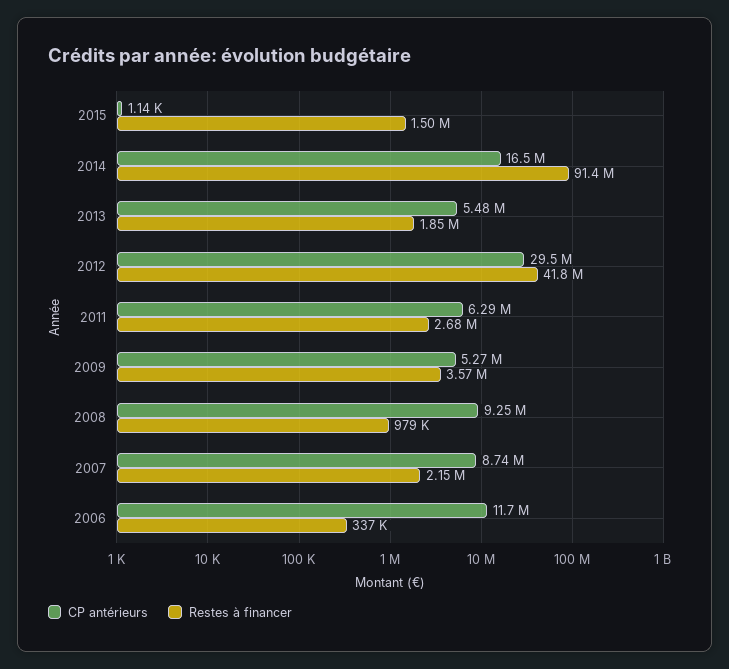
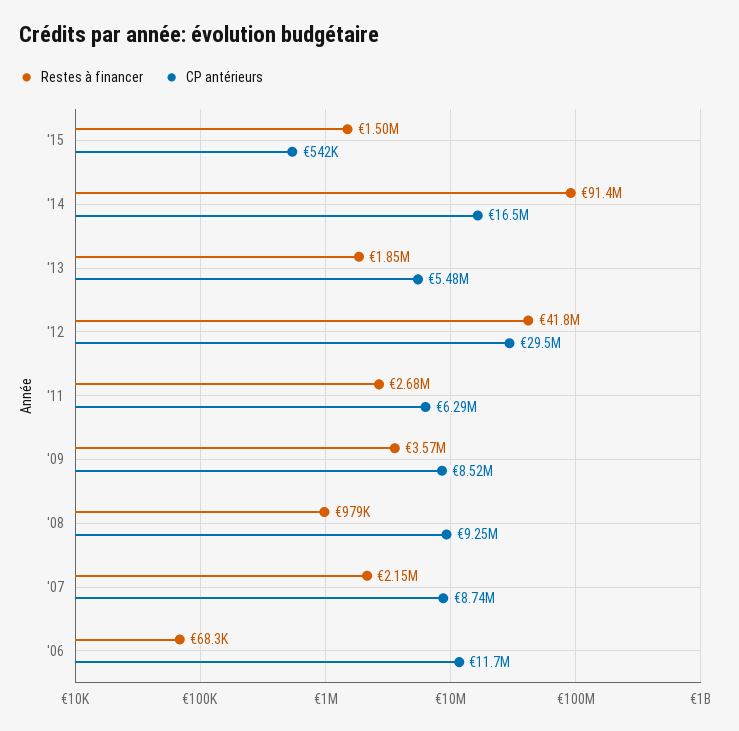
CP antérieurs, 2015: 1140 -> 542000
CP antérieurs, 2009: 5270000 -> 8520000
Restes à financer, 2006: 337000 -> 68300

